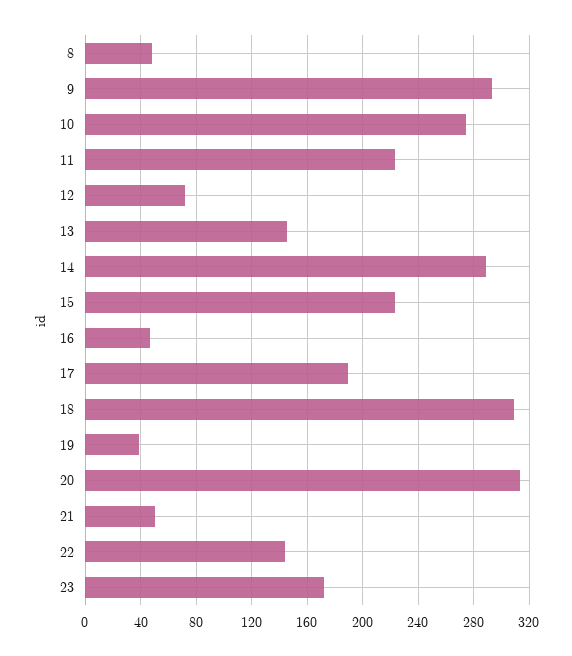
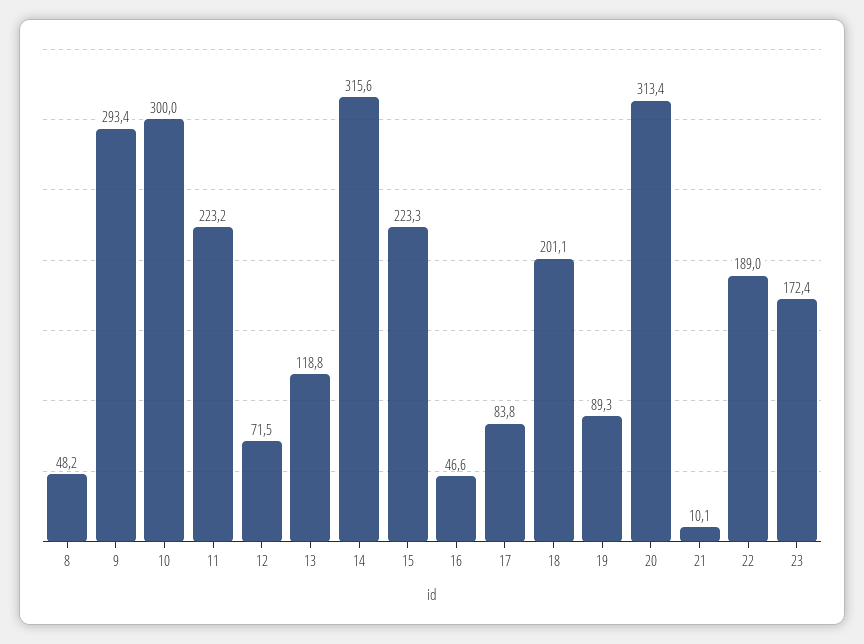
10: 275 -> 300
13: 145 -> 118.8
14: 290 -> 315.6
17: 190 -> 83.8
18: 310 -> 201.1
19: 40 -> 89.3
21: 50 -> 10.1
22: 145 -> 189

